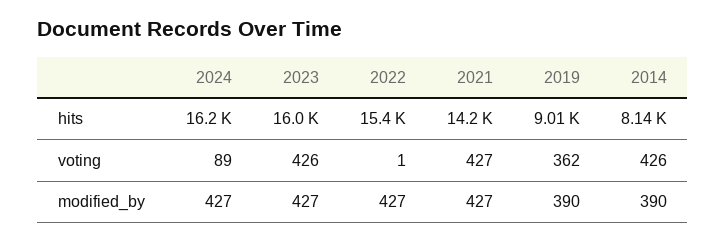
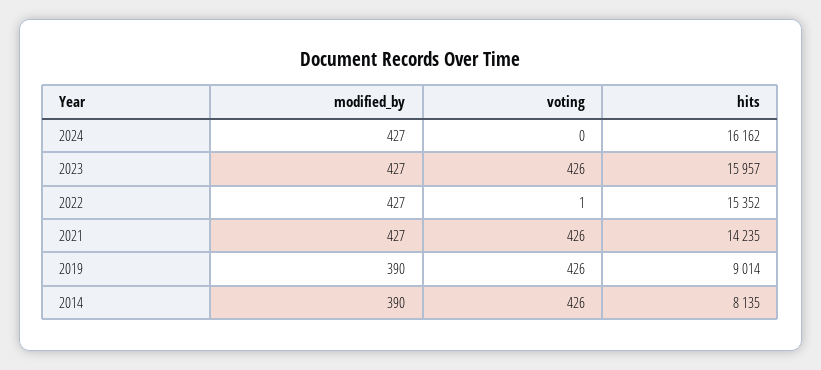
2024, voting: 89 -> 0
2021, voting: 427 -> 426
2019, voting: 362 -> 426

